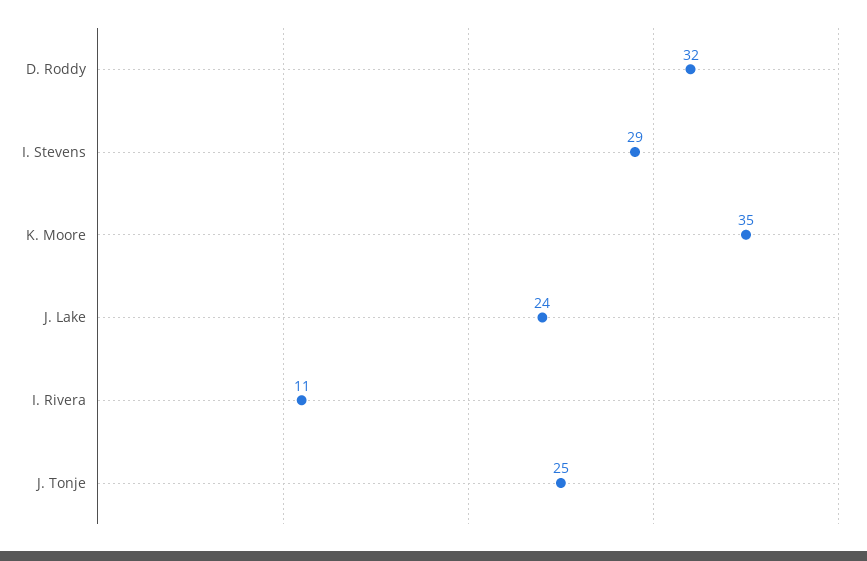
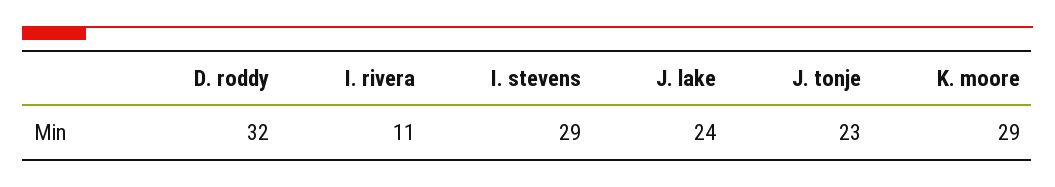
K. Moore: 35 -> 29
J. Tonje: 25 -> 23

